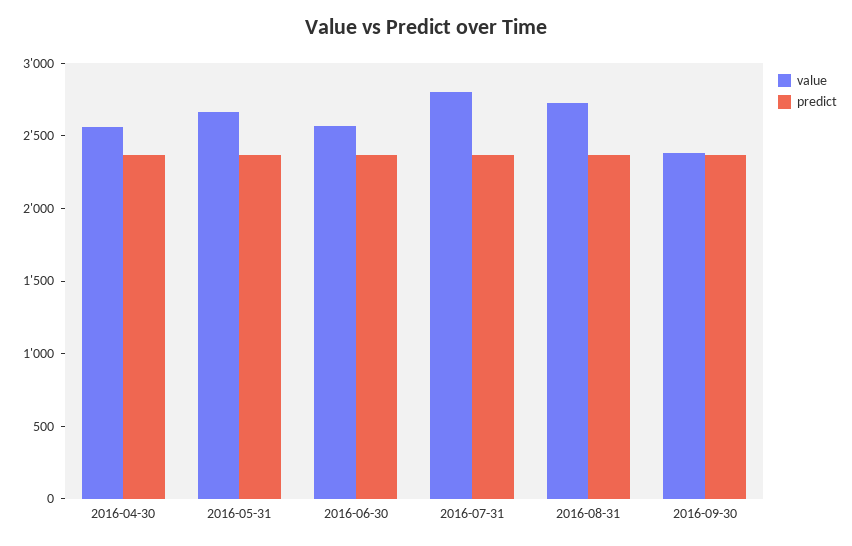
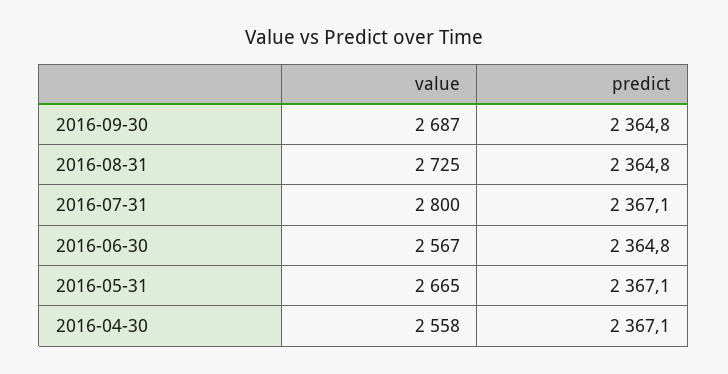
value, 2016-09-30: 2400 -> 2687

